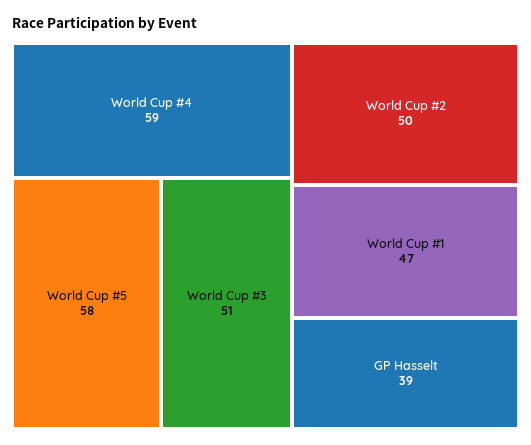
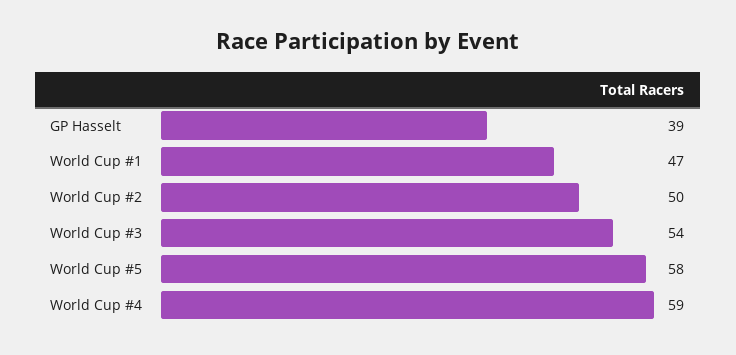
World Cup #3: 51 -> 54

